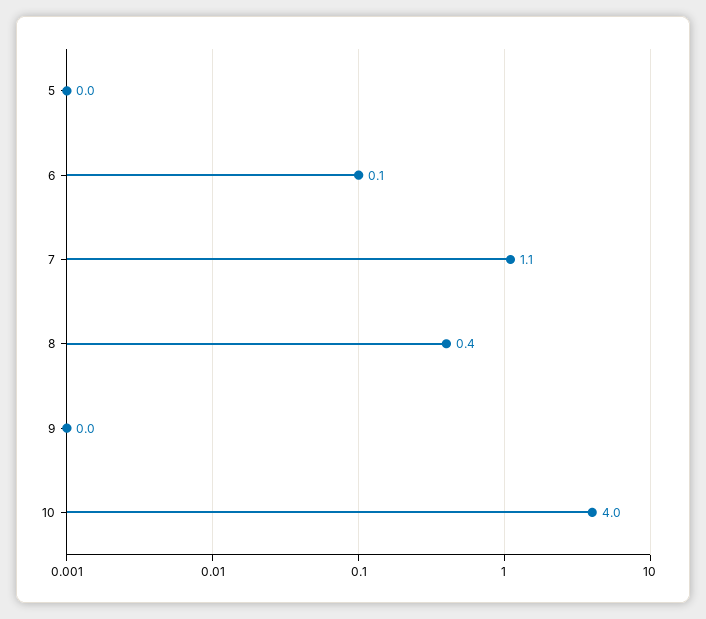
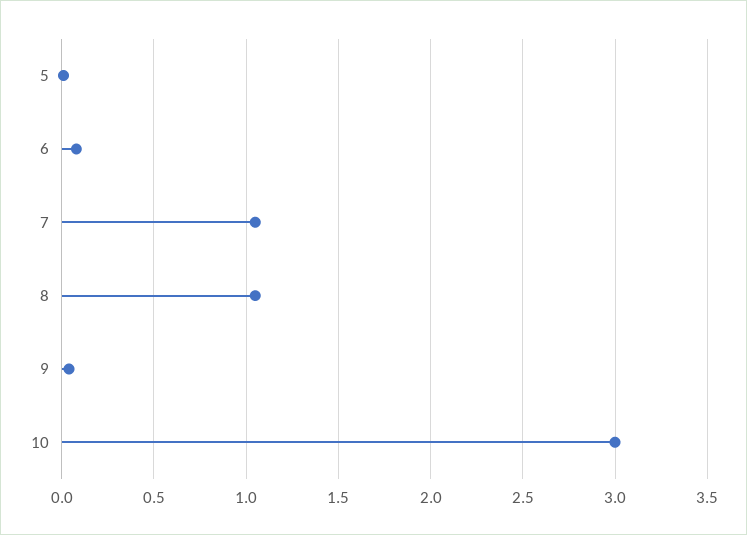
8: 0.4 -> 1.05
10: 4 -> 3

